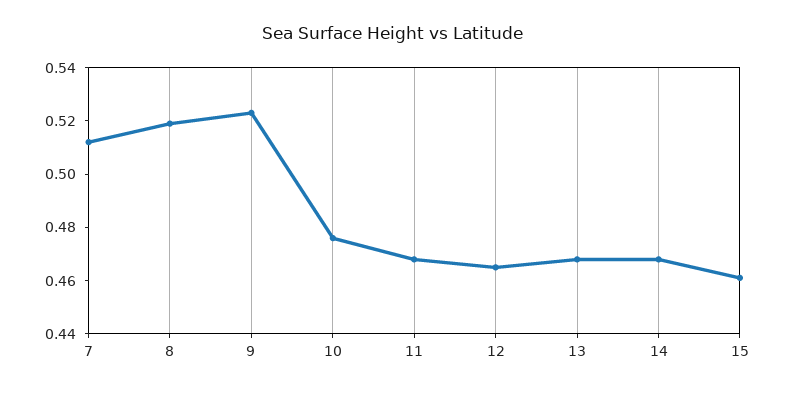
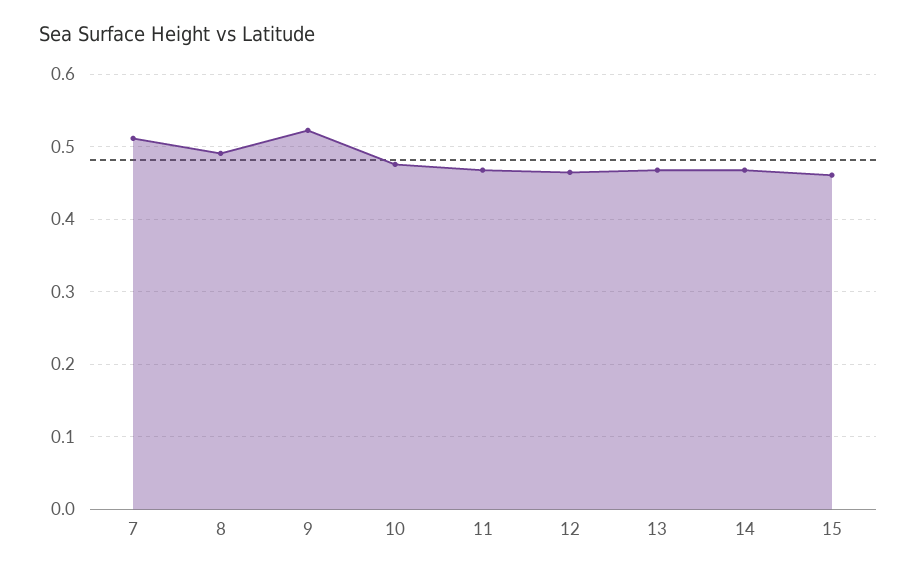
8: 0.52 -> 0.49

